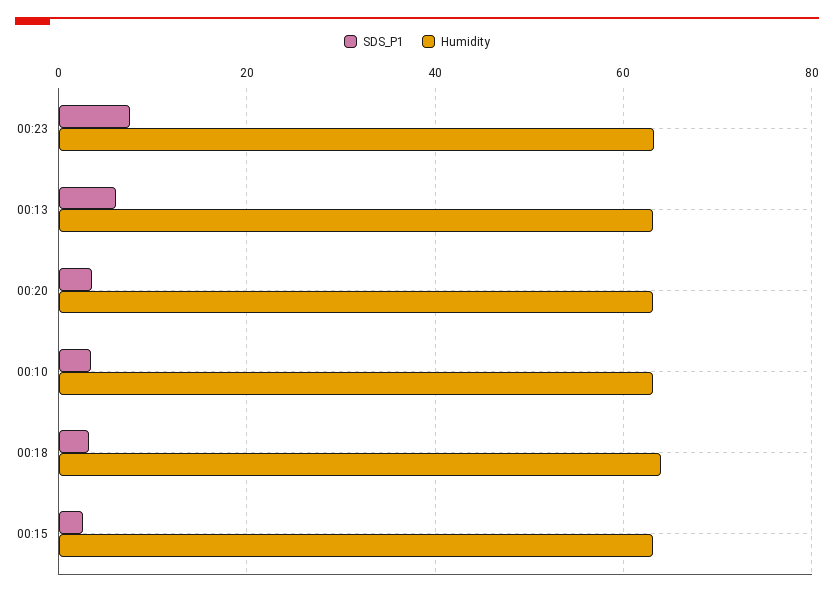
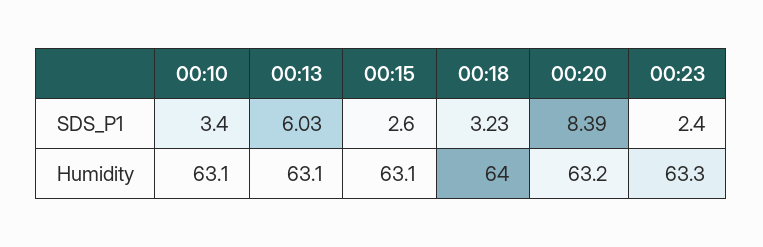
SDS_P1, 00:23: 8 -> 2.4
SDS_P1, 00:20: 4 -> 8.39

